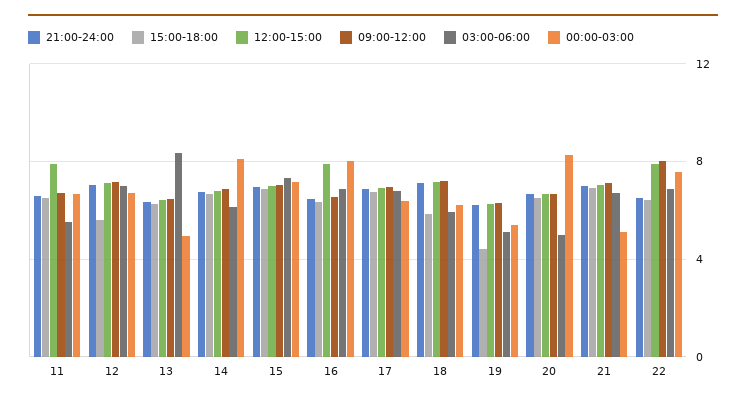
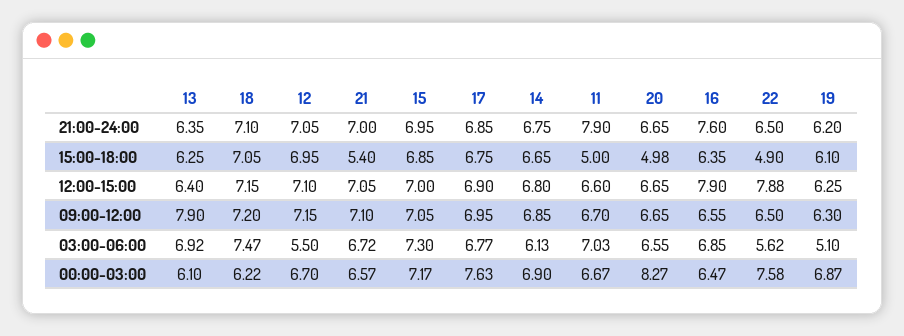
21:00-24:00, 11: 6.5 -> 7.9
15:00-18:00, 11: 6.5 -> 5
12:00-15:00, 11: 8 -> 6.6
03:00-06:00, 11: 5.5 -> 7.03
15:00-18:00, 12: 5.5 -> 6.95
03:00-06:00, 12: 7 -> 5.5
09:00-12:00, 13: 6.5 -> 7.9
03:00-06:00, 13: 8.5 -> 6.92
00:00-03:00, 13: 5 -> 6.1
00:00-03:00, 14: 8 -> 6.9
21:00-24:00, 16: 6.5 -> 7.6
00:00-03:00, 16: 8 -> 6.47
00:00-03:00, 17: 6.5 -> 7.63
15:00-18:00, 18: 6 -> 7.05
03:00-06:00, 18: 6 -> 7.47
15:00-18:00, 19: 4.5 -> 6.1
00:00-03:00, 19: 5.5 -> 6.87
15:00-18:00, 20: 6.5 -> 4.98
03:00-06:00, 20: 5 -> 6.55
15:00-18:00, 21: 7 -> 5.4
00:00-03:00, 21: 5 -> 6.57
15:00-18:00, 22: 6.5 -> 4.9
09:00-12:00, 22: 8 -> 6.5
03:00-06:00, 22: 7 -> 5.62

